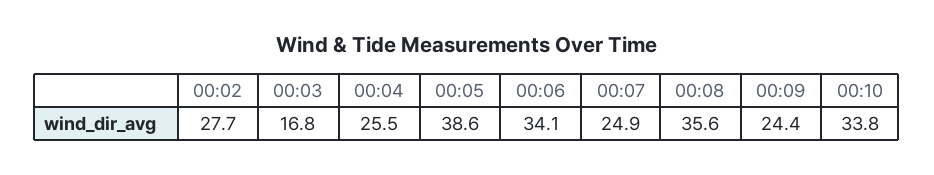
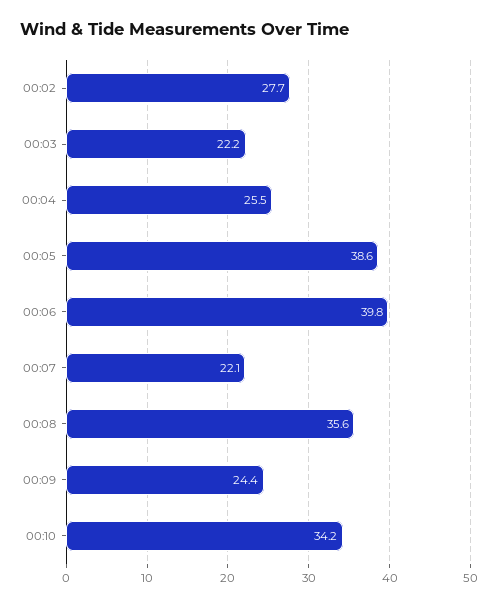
00:03: 16.8 -> 22.2
00:06: 34.1 -> 39.8
00:07: 24.9 -> 22.1
00:10: 33.8 -> 34.2

